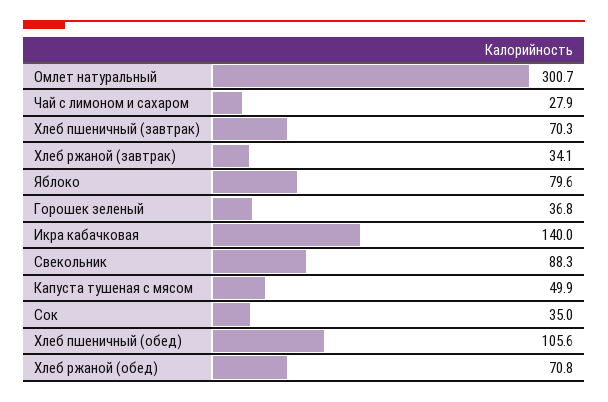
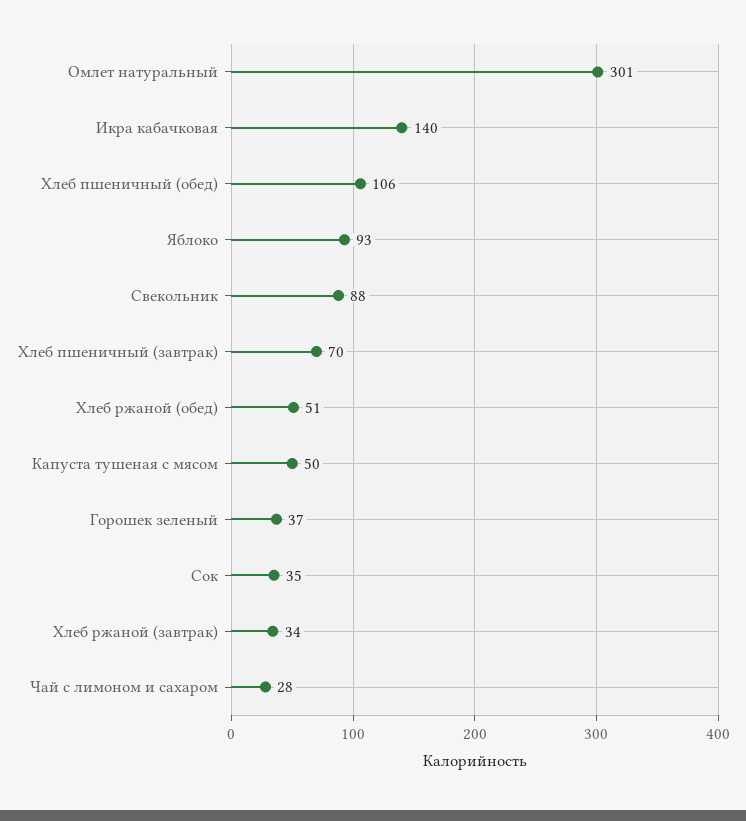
Яблоко: 79.6 -> 93
Хлеб ржаной (обед): 70.8 -> 51

